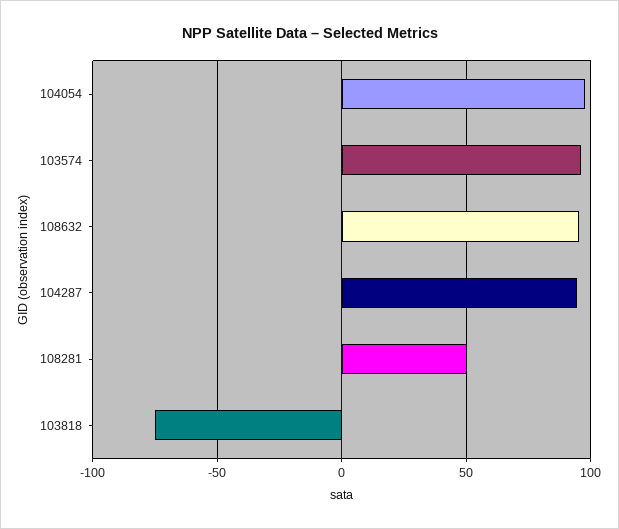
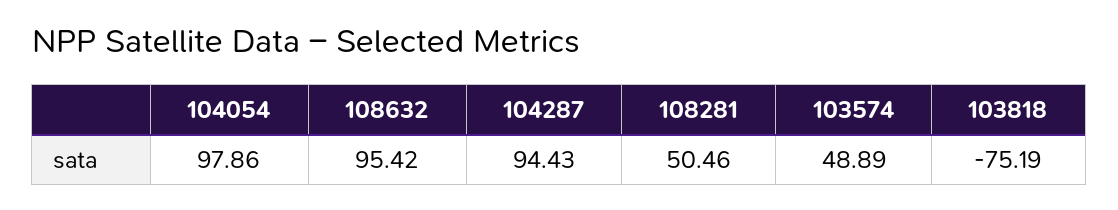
103574: 95 -> 48.89

